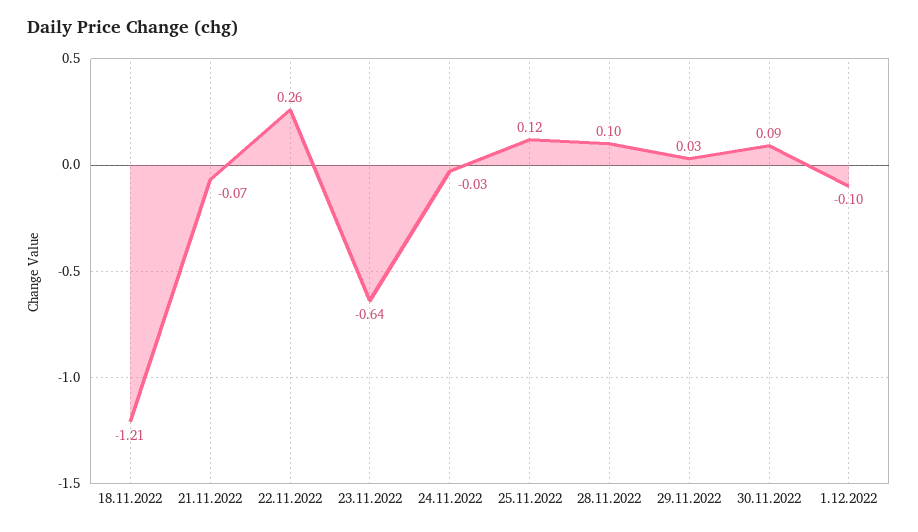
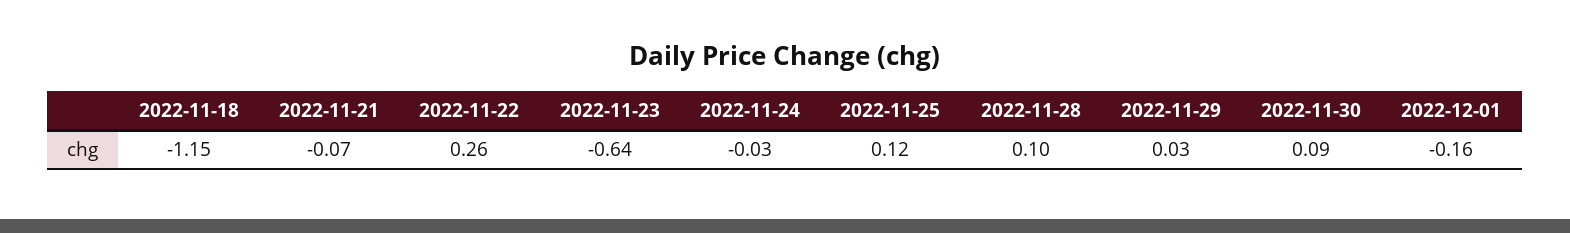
18.11.2022: -1.21 -> -1.15
1.12.2022: -0.1 -> -0.16

